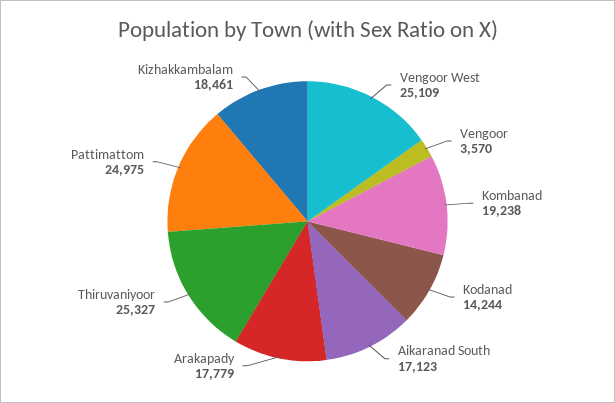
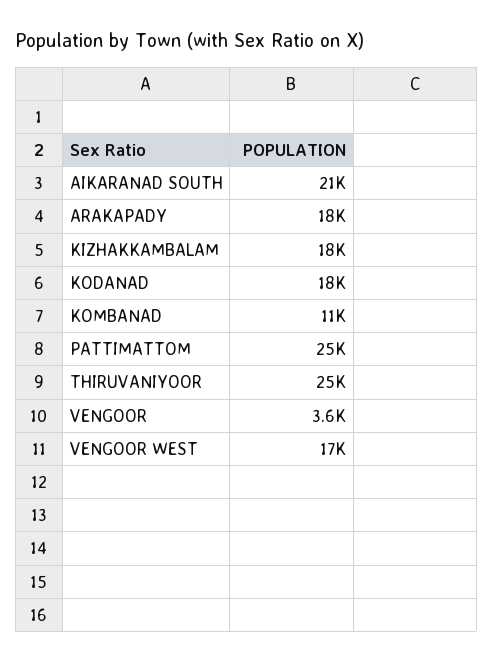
Vengoor West: 25109 -> 17000
Kombanad: 19238 -> 11000
Kodanad: 14244 -> 18000
Aikaranad South: 17123 -> 21000

